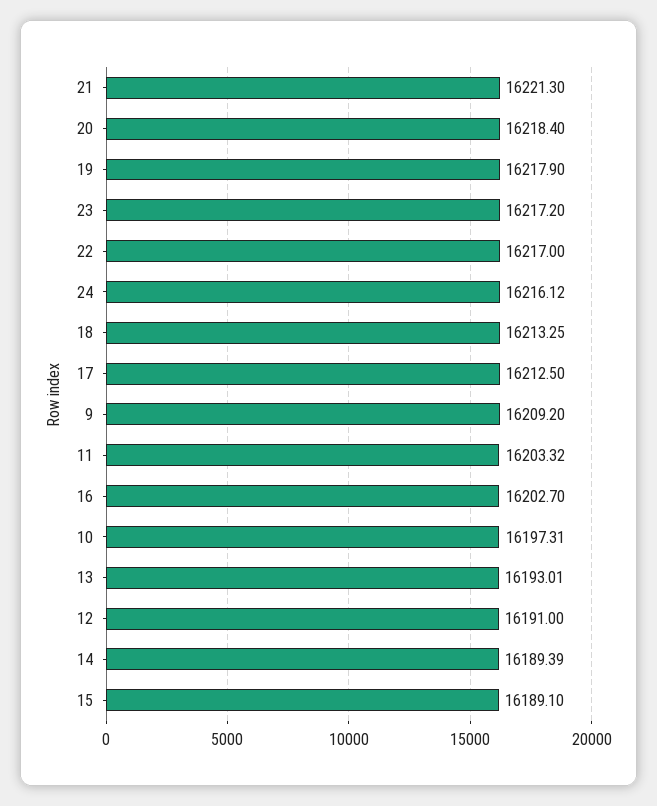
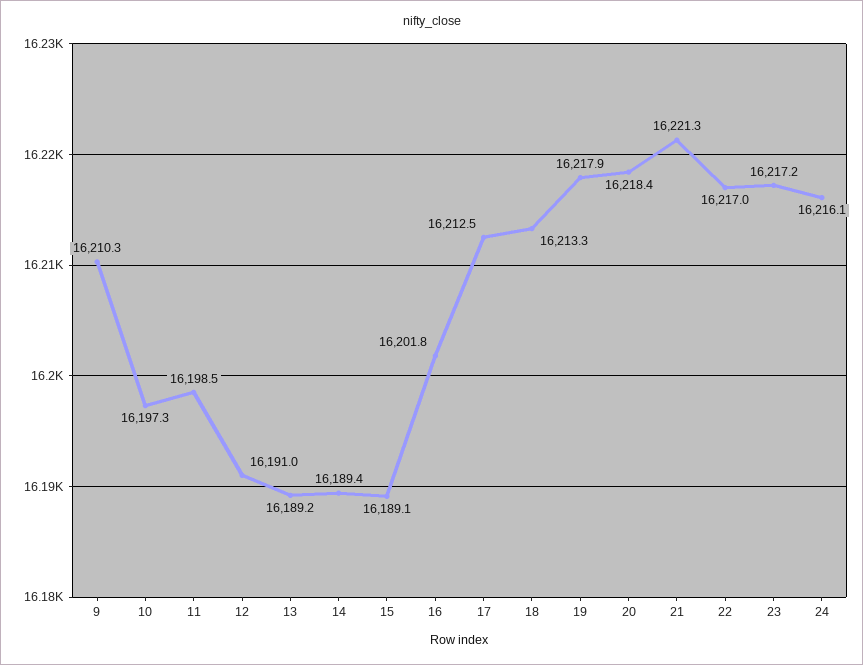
9: 16209.2 -> 16210.3
11: 16203.32 -> 16198.5
16: 16202.7 -> 16201.8
13: 16193.01 -> 16189.2

